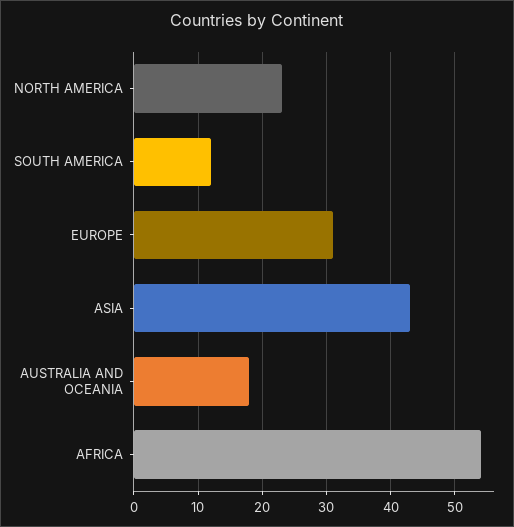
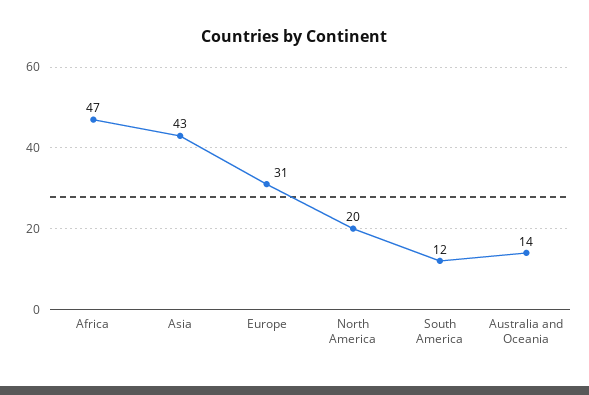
NORTH AMERICA: 23 -> 20
AUSTRALIA AND OCEANIA: 18 -> 14
AFRICA: 54 -> 47

